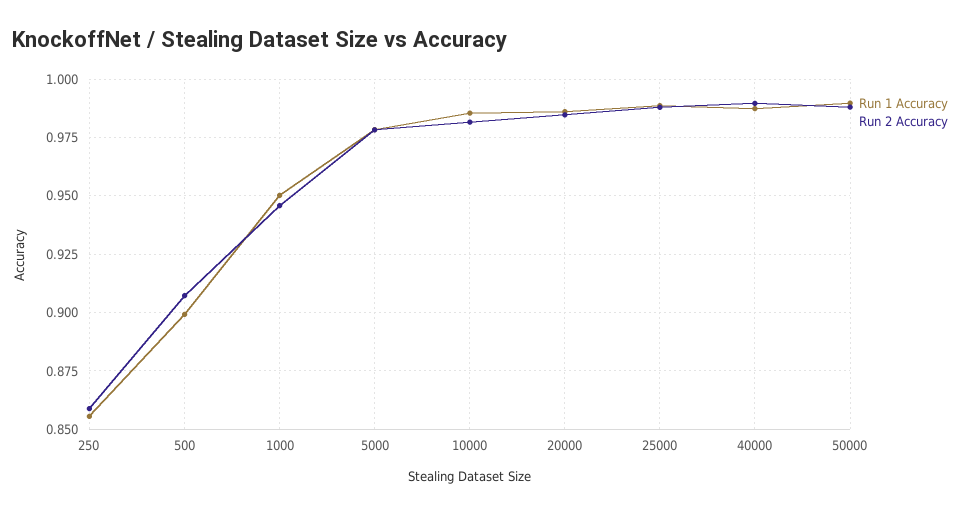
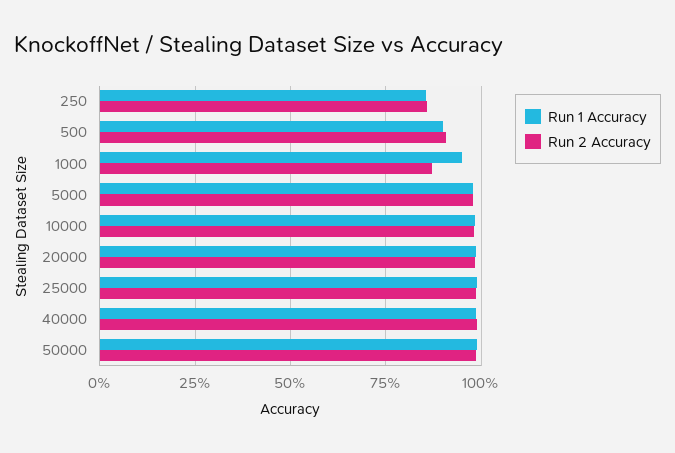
Run 2 Accuracy, 1000: 0.945 -> 0.875

